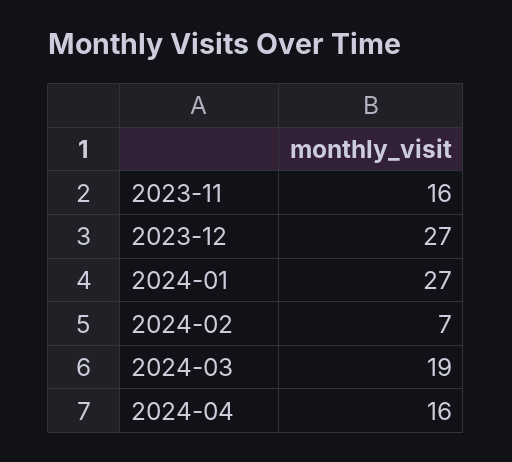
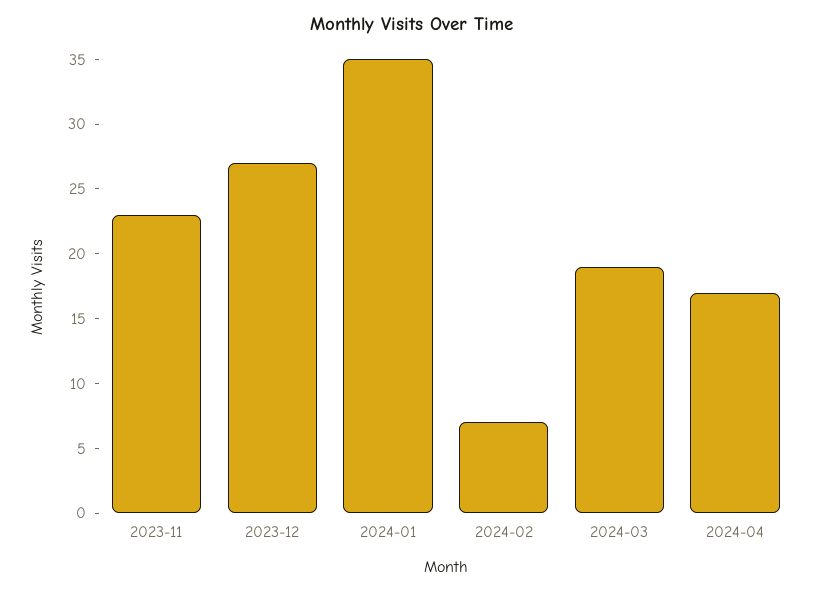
2023-11: 16 -> 23
2024-01: 27 -> 35
2024-04: 16 -> 17

